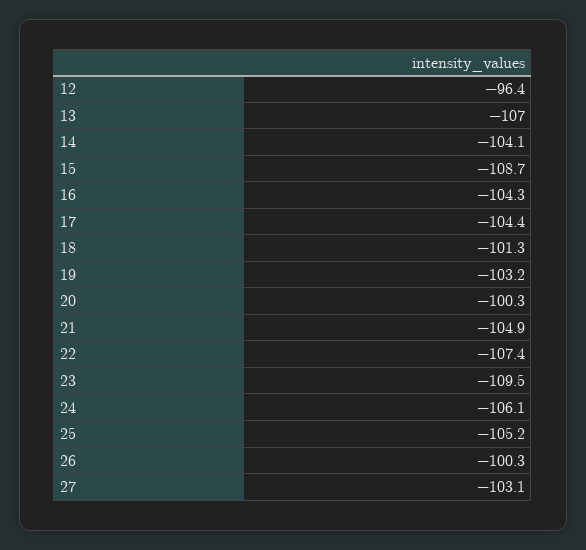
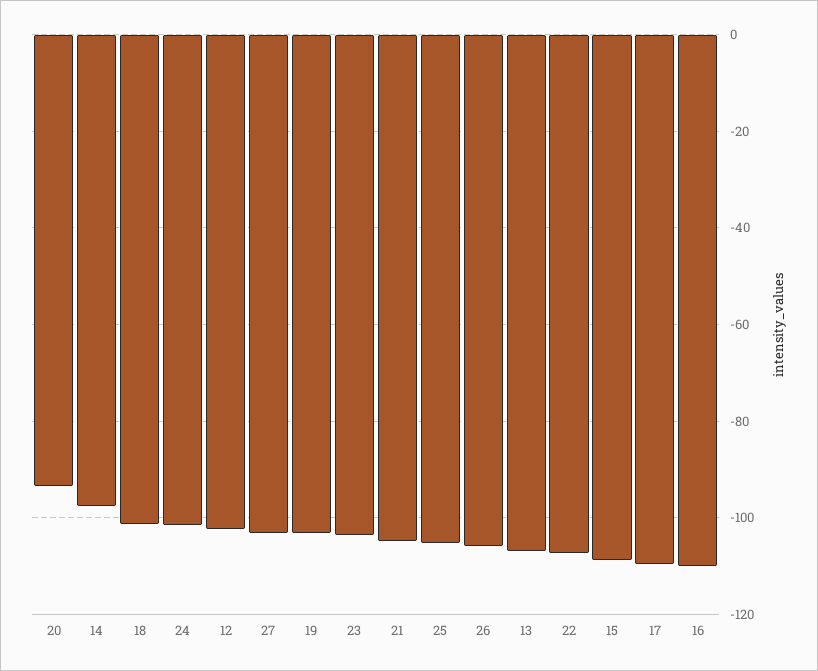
12: -96.4 -> -102
14: -104.1 -> -98
16: -104.3 -> -110
17: -104.4 -> -110
20: -100.3 -> -94
23: -109.5 -> -104
24: -106.1 -> -102
26: -100.3 -> -106

